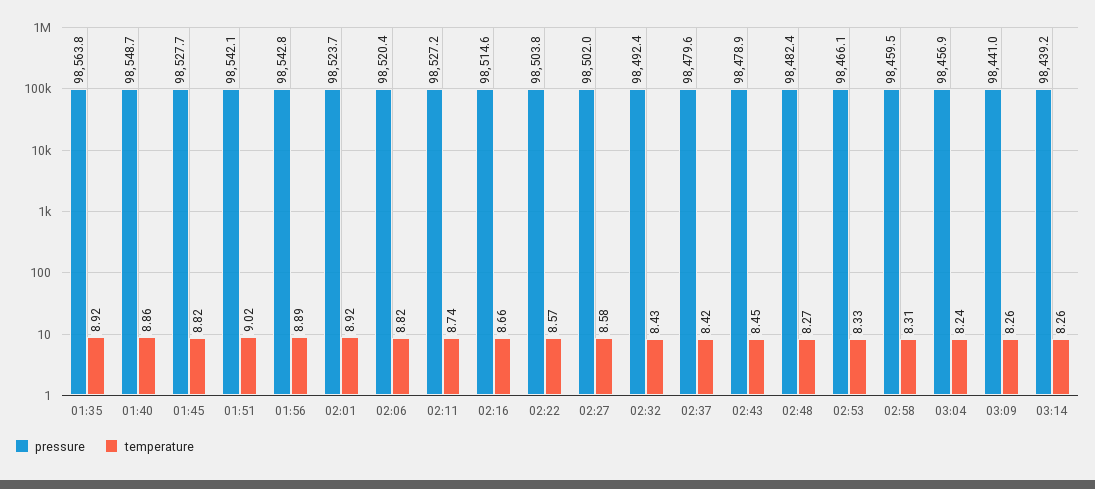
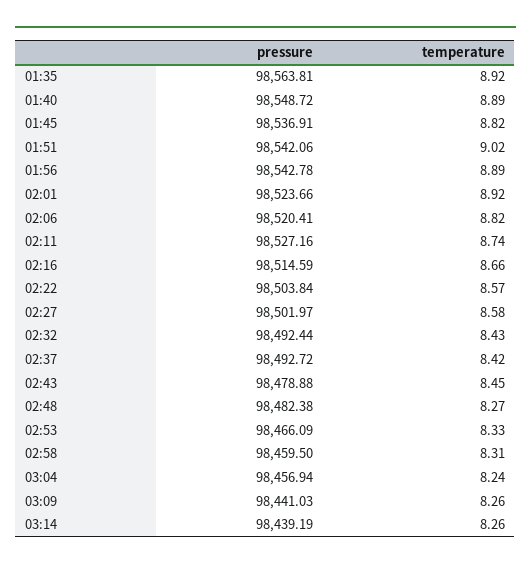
temperature, 01:40: 8.86 -> 8.89
pressure, 01:45: 98527.7 -> 98536.91
pressure, 02:37: 98479.6 -> 98492.72

